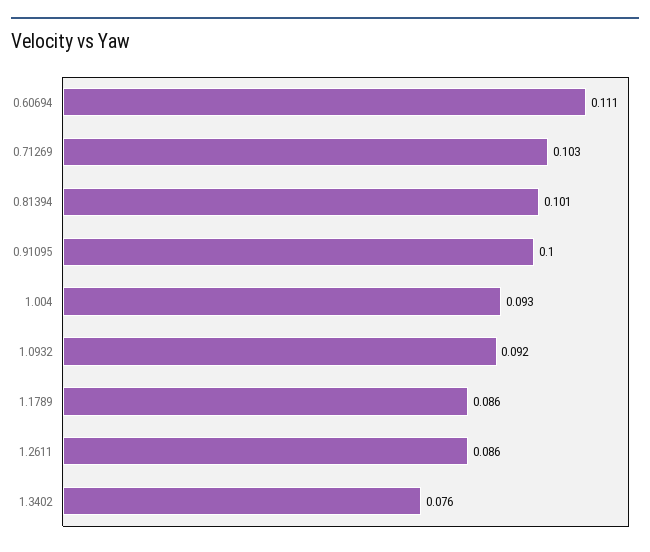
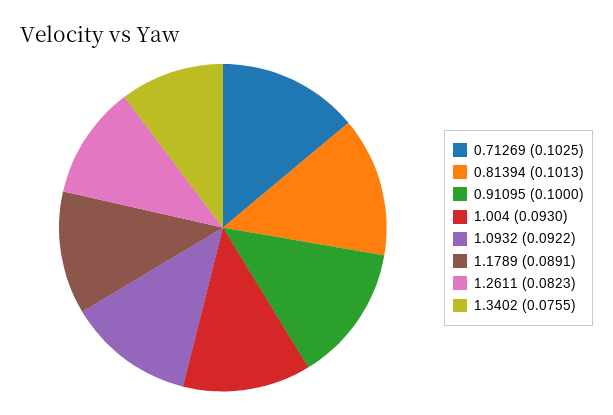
0.60694: 0.111 -> none
1.1789: 0.086 -> 0.0891
1.2611: 0.086 -> 0.0823

